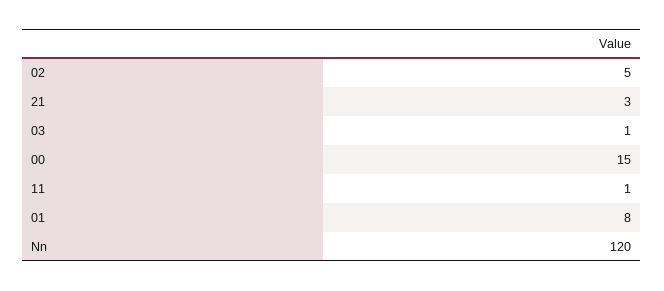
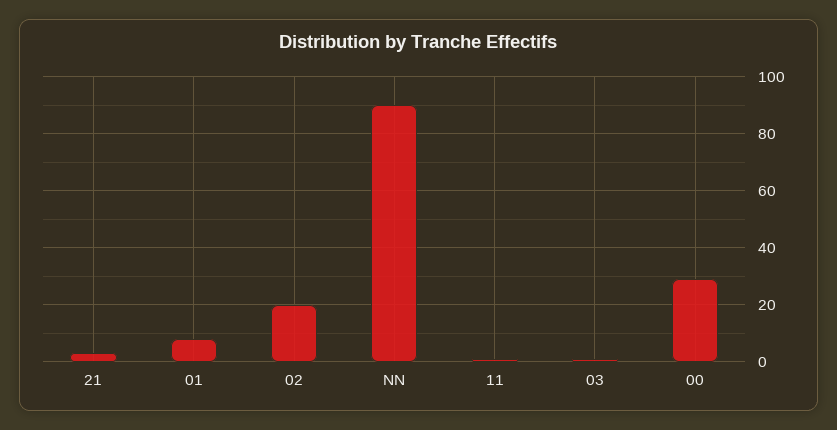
02: 5 -> 20
00: 15 -> 30
Nn: 120 -> 90

